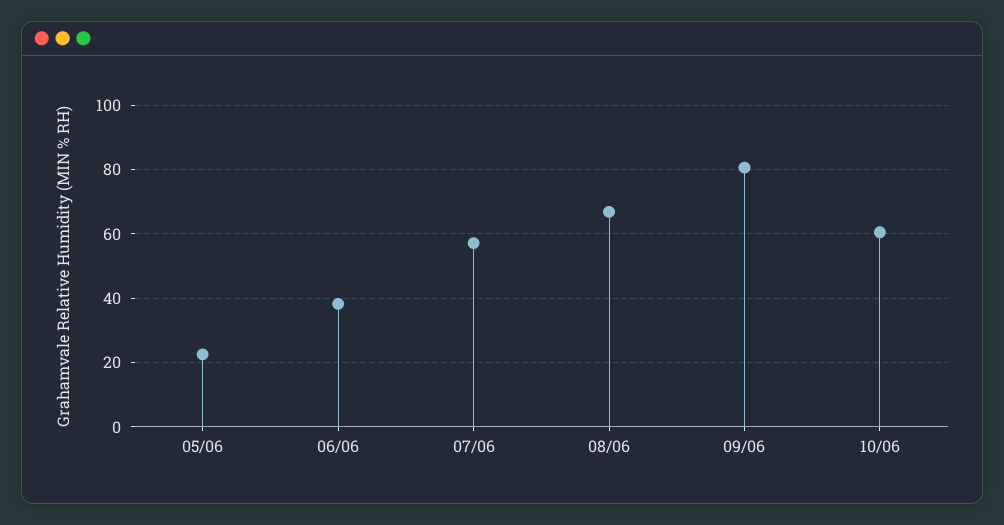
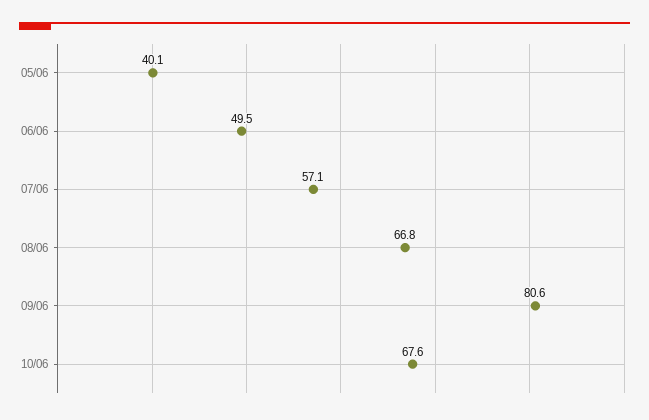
05/06: 22 -> 40.1
06/06: 38 -> 49.5
10/06: 60 -> 67.6

